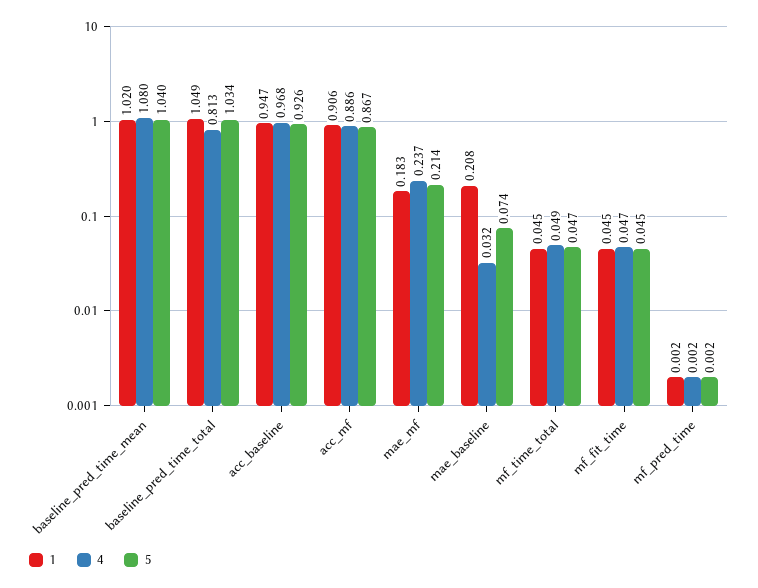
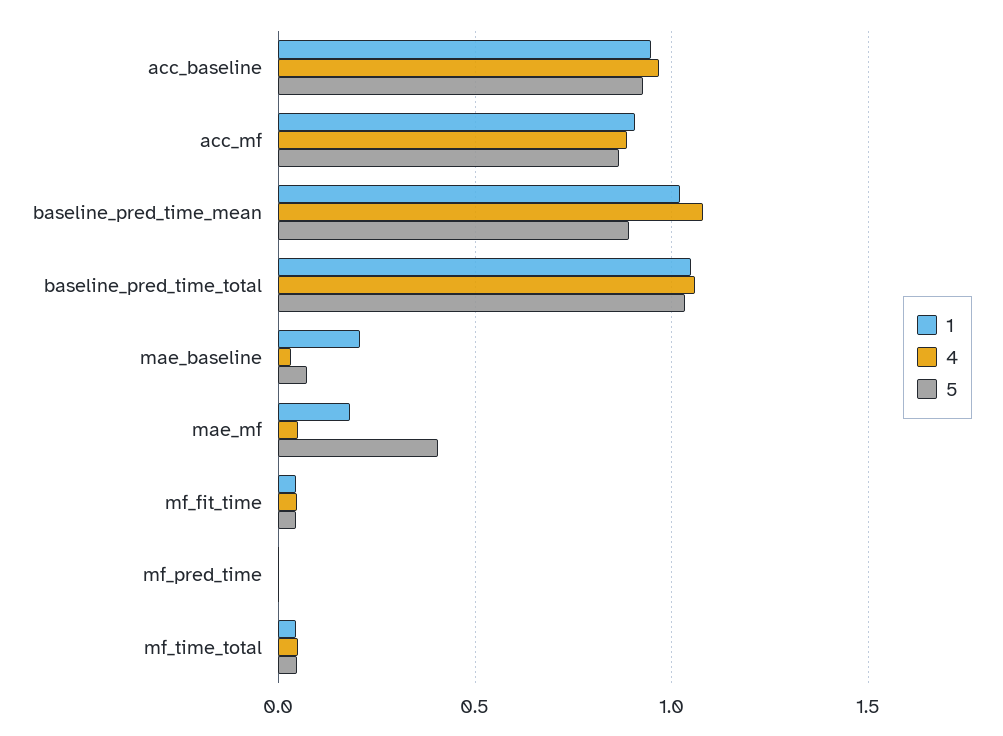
5, baseline_pred_time_mean: 1.04 -> 0.9
4, baseline_pred_time_total: 0.813 -> 1.05
4, mae_mf: 0.237 -> 0.05
5, mae_mf: 0.214 -> 0.4

